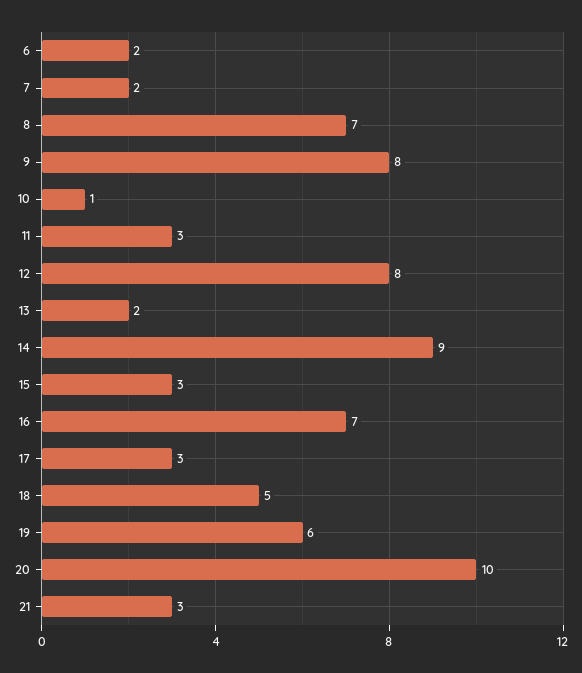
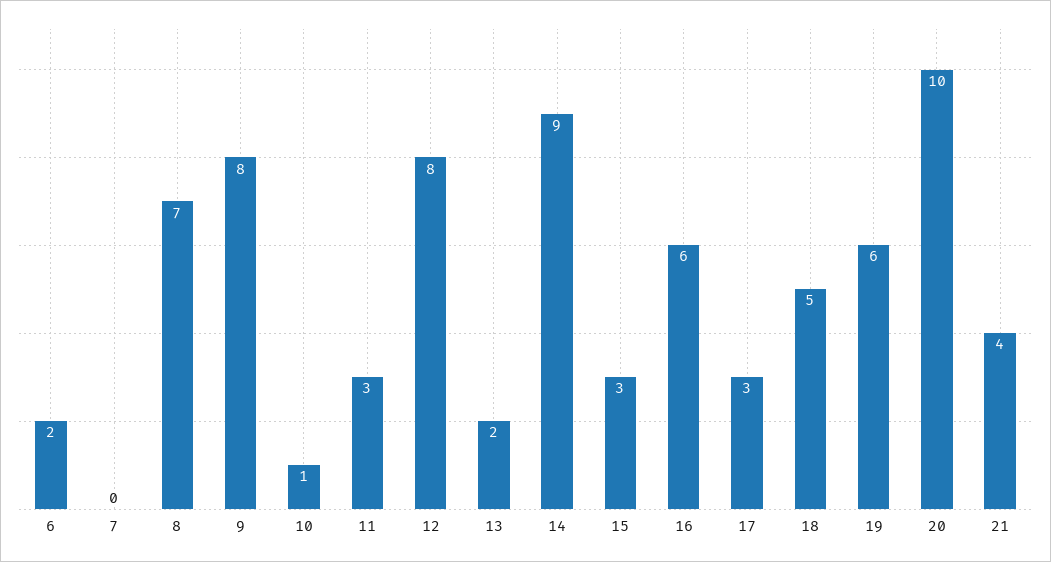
7: 2 -> 0
16: 7 -> 6
21: 3 -> 4

